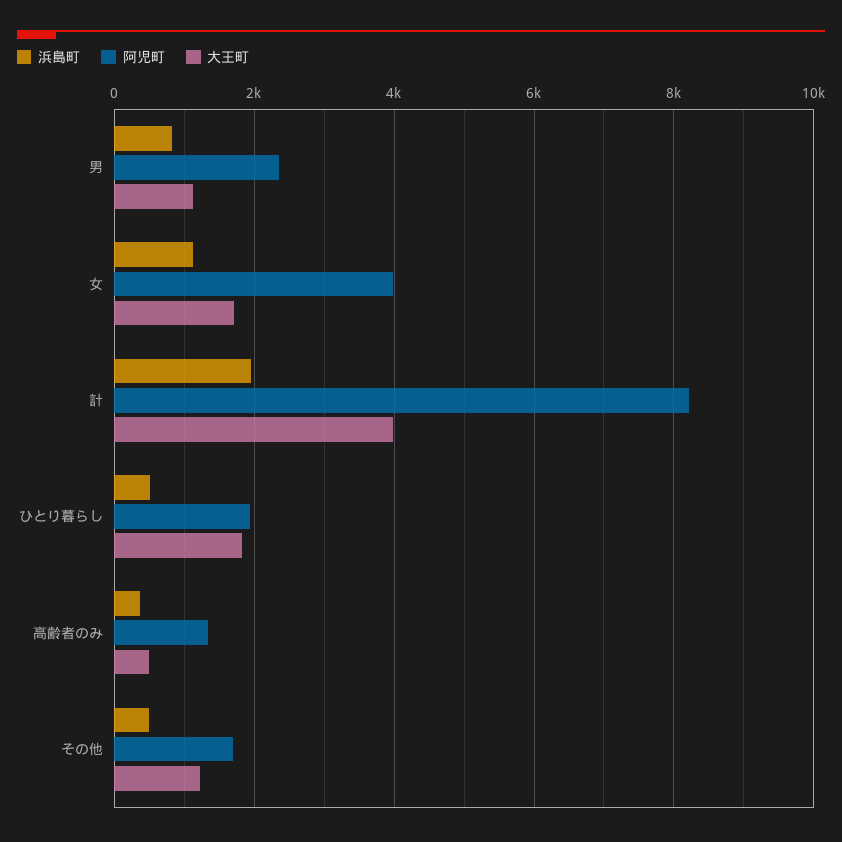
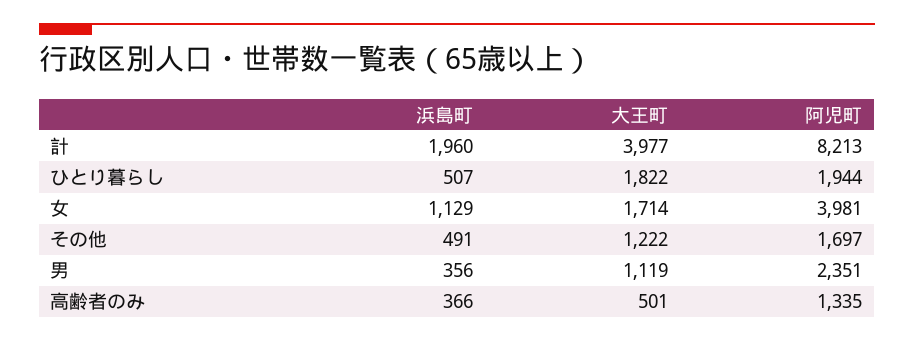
浜島町, 男: 800 -> 356

